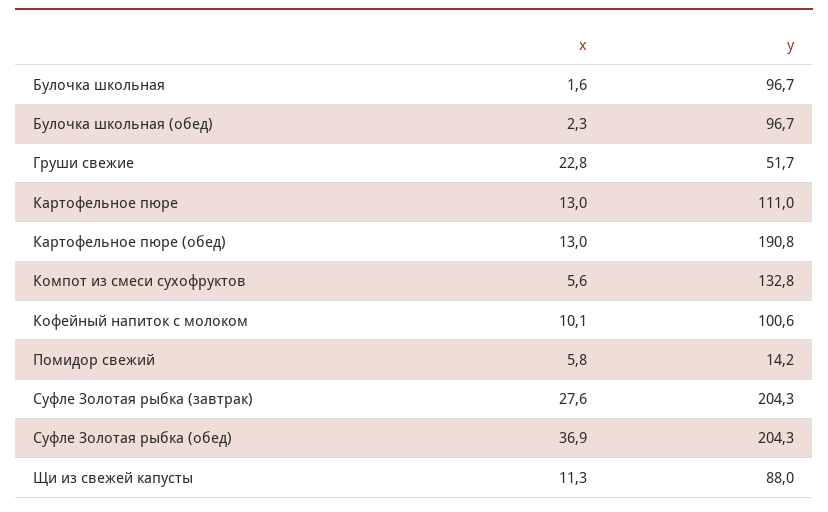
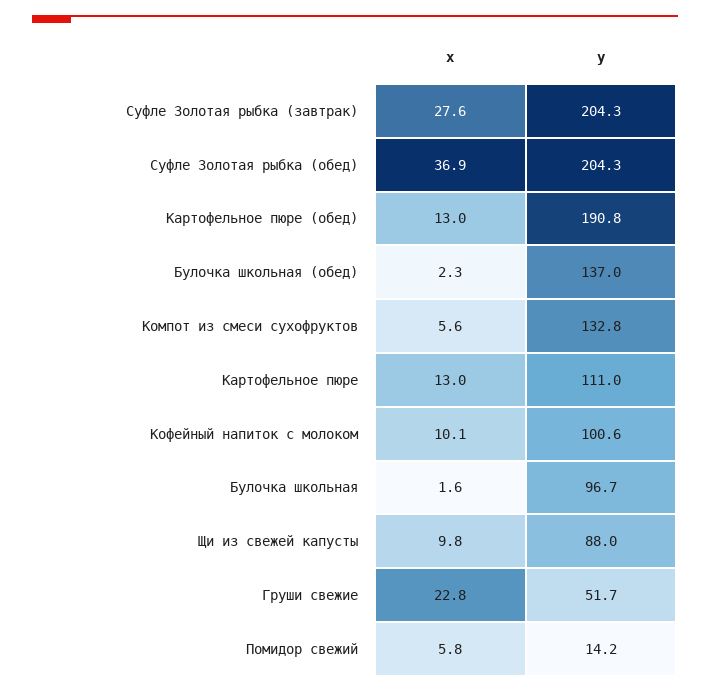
y, Булочка школьная (обед): 96.7 -> 137
x, Щи из свежей капусты: 11.3 -> 9.8

